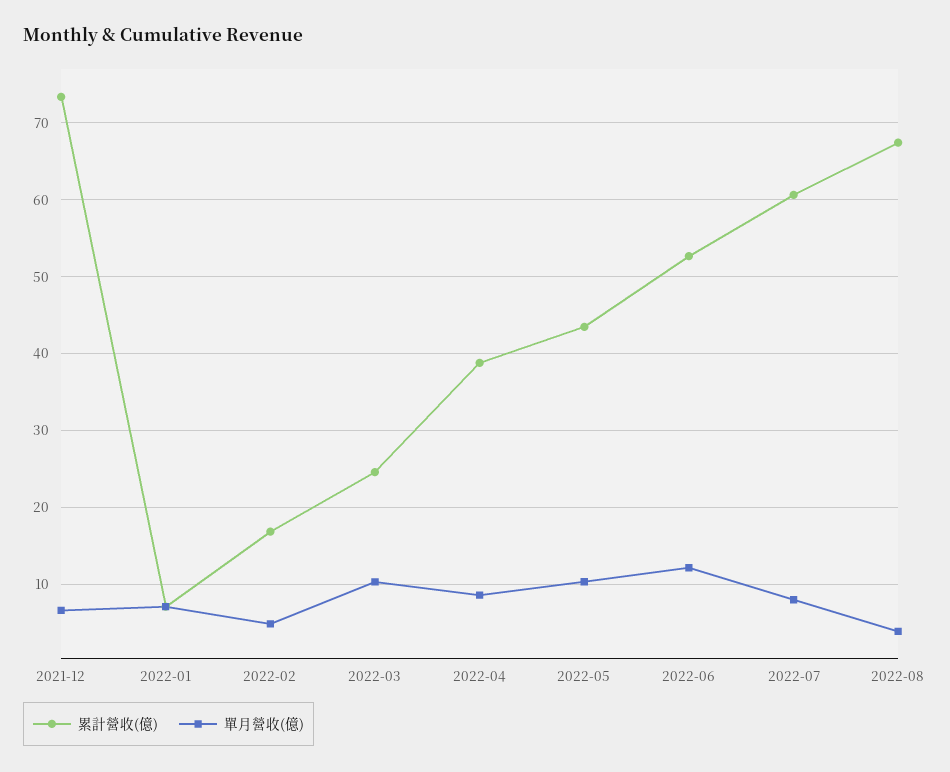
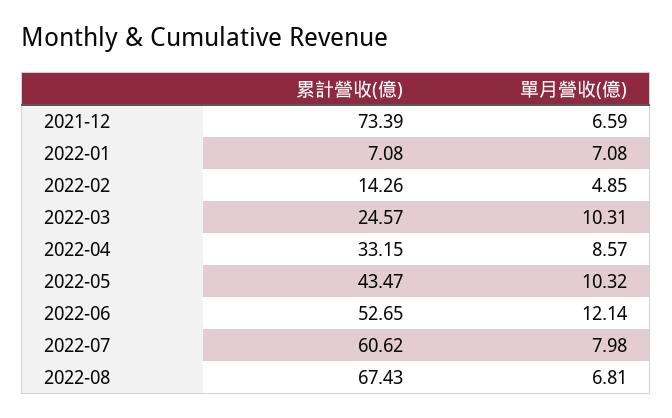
累計營收(億), 2022-02: 17 -> 14.26
累計營收(億), 2022-04: 39 -> 33.15
單月營收(億), 2022-08: 4 -> 6.81

